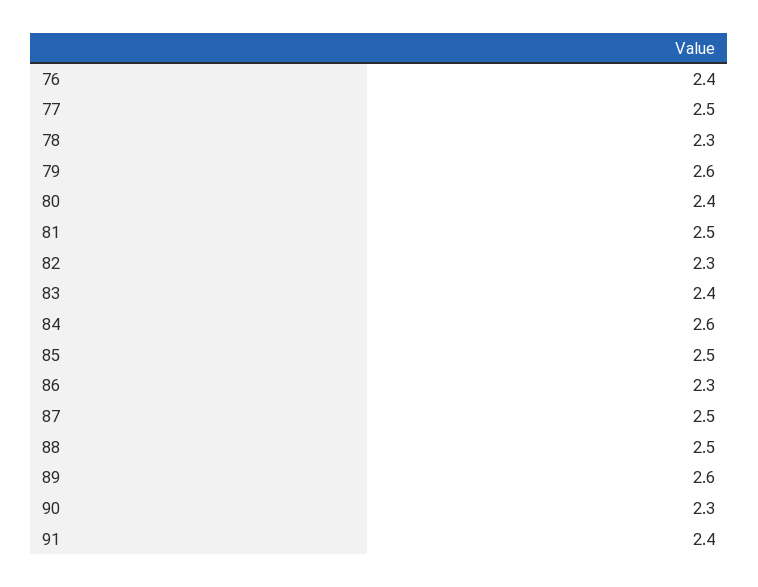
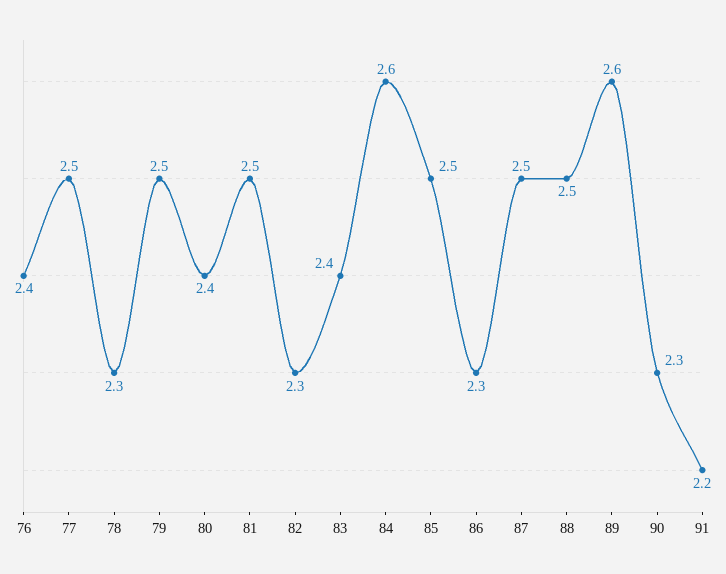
79: 2.6 -> 2.5
91: 2.4 -> 2.2

